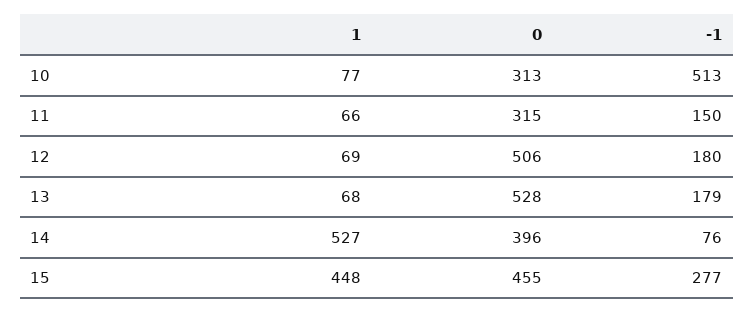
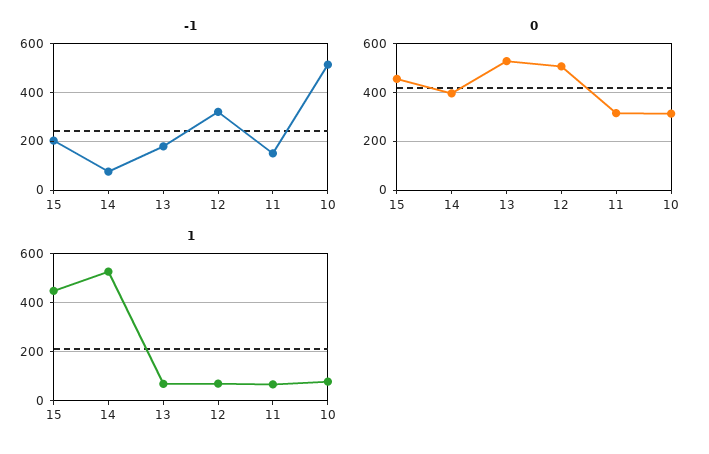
-1, 12: 180 -> 325
-1, 15: 277 -> 200

